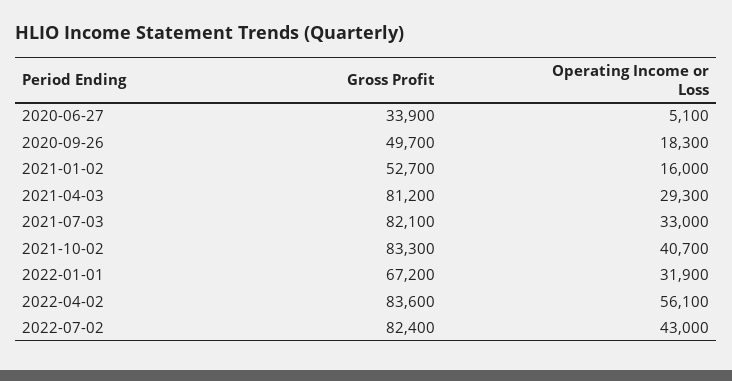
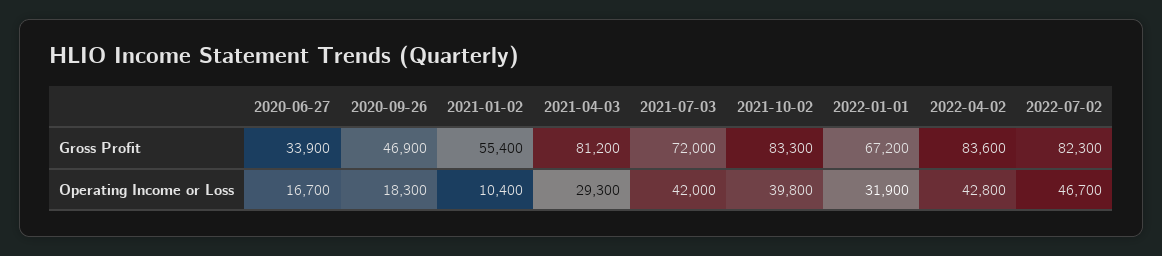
Operating Income or Loss, 2020-06-27: 5100 -> 16700
Gross Profit, 2020-09-26: 49700 -> 46900
Gross Profit, 2021-01-02: 52700 -> 55400
Operating Income or Loss, 2021-01-02: 16000 -> 10400
Gross Profit, 2021-07-03: 82100 -> 72000
Operating Income or Loss, 2021-07-03: 33000 -> 42000
Operating Income or Loss, 2021-10-02: 40700 -> 39800
Operating Income or Loss, 2022-04-02: 56100 -> 42800
Gross Profit, 2022-07-02: 82400 -> 82300
Operating Income or Loss, 2022-07-02: 43000 -> 46700

